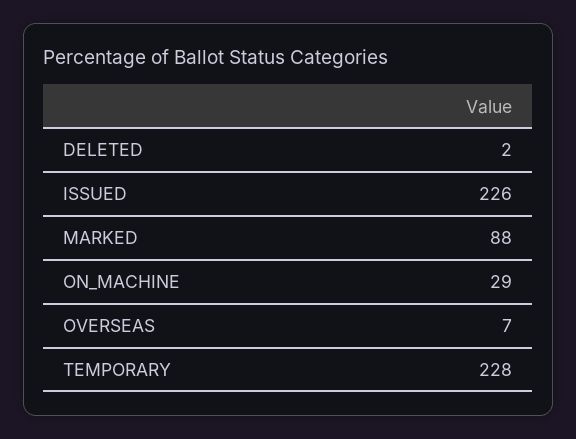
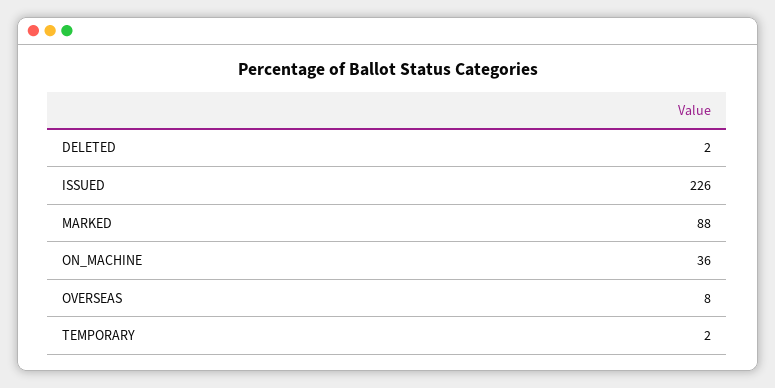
ON_MACHINE: 29 -> 36
OVERSEAS: 7 -> 8
TEMPORARY: 228 -> 2

